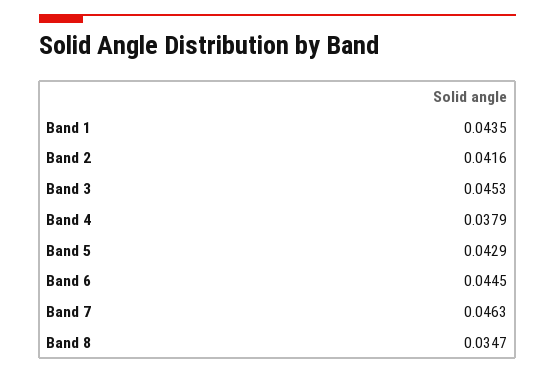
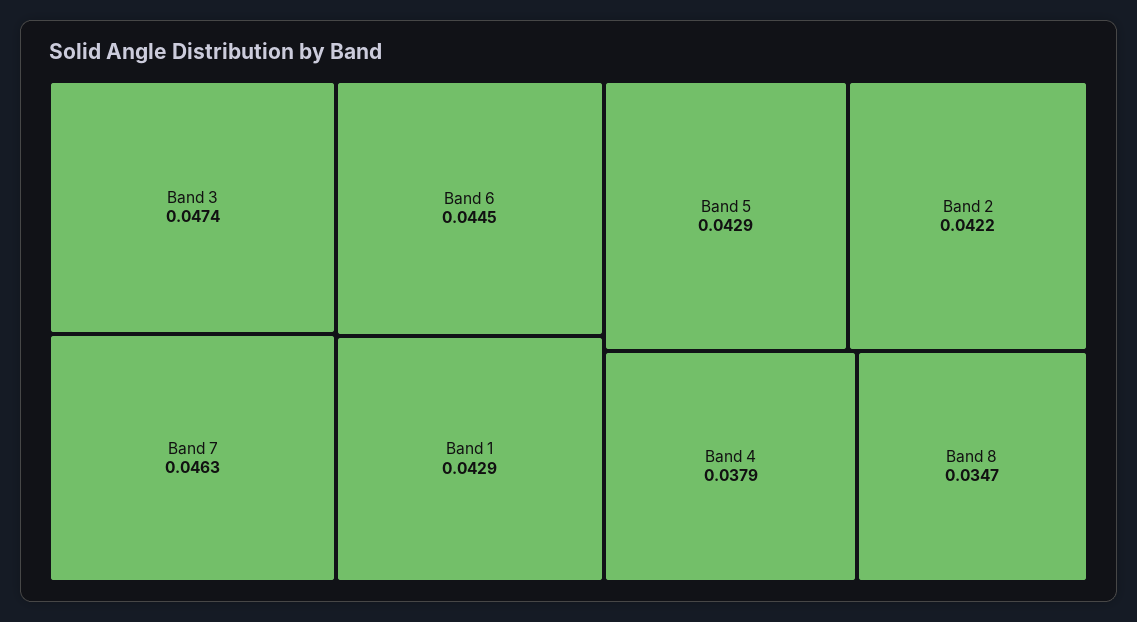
Band 1: 0.0435 -> 0.0429
Band 2: 0.0416 -> 0.0422
Band 3: 0.0453 -> 0.0474

